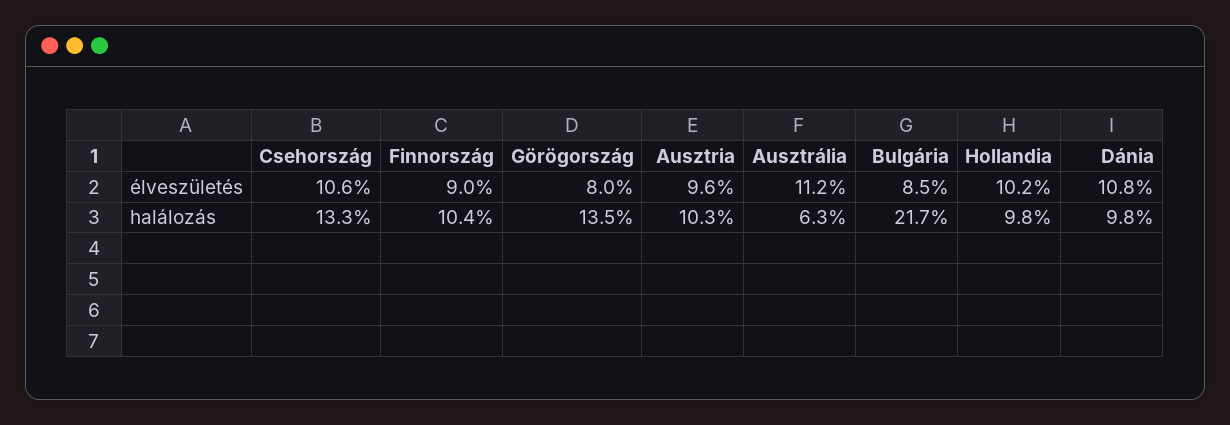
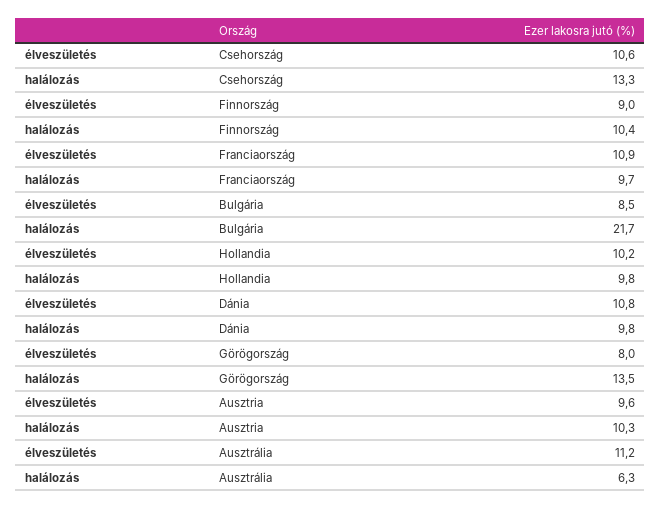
Franciaország, élveszületés: none -> 10.9
Franciaország, halálozás: none -> 9.7

